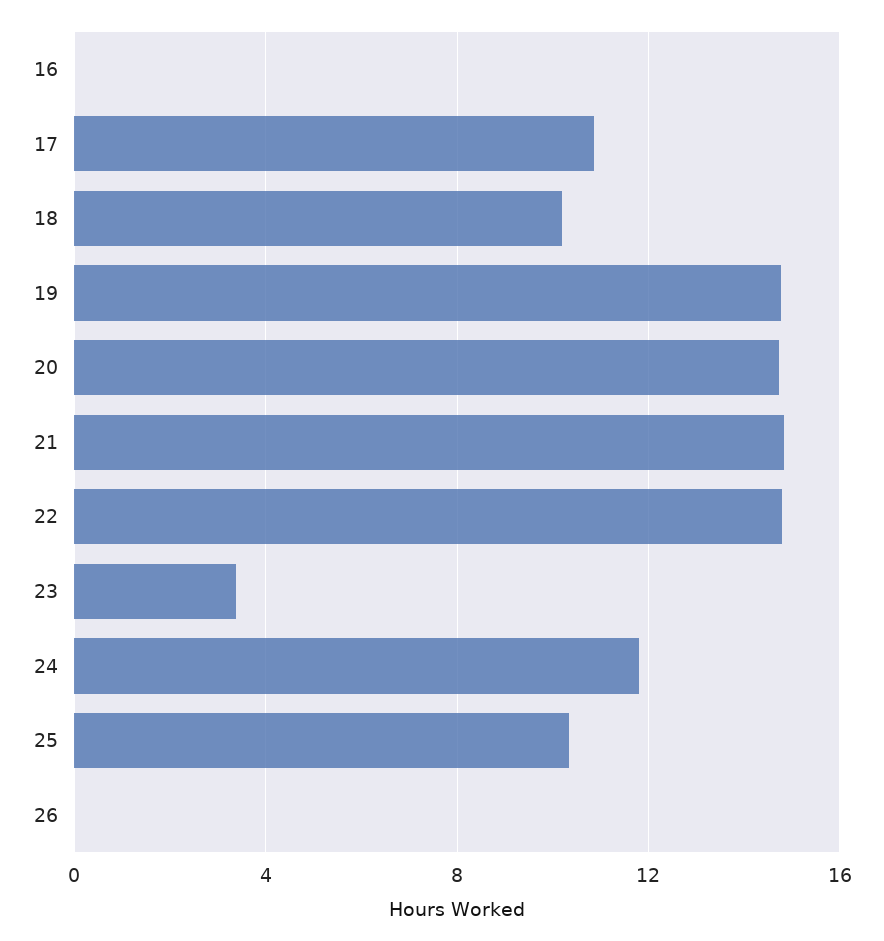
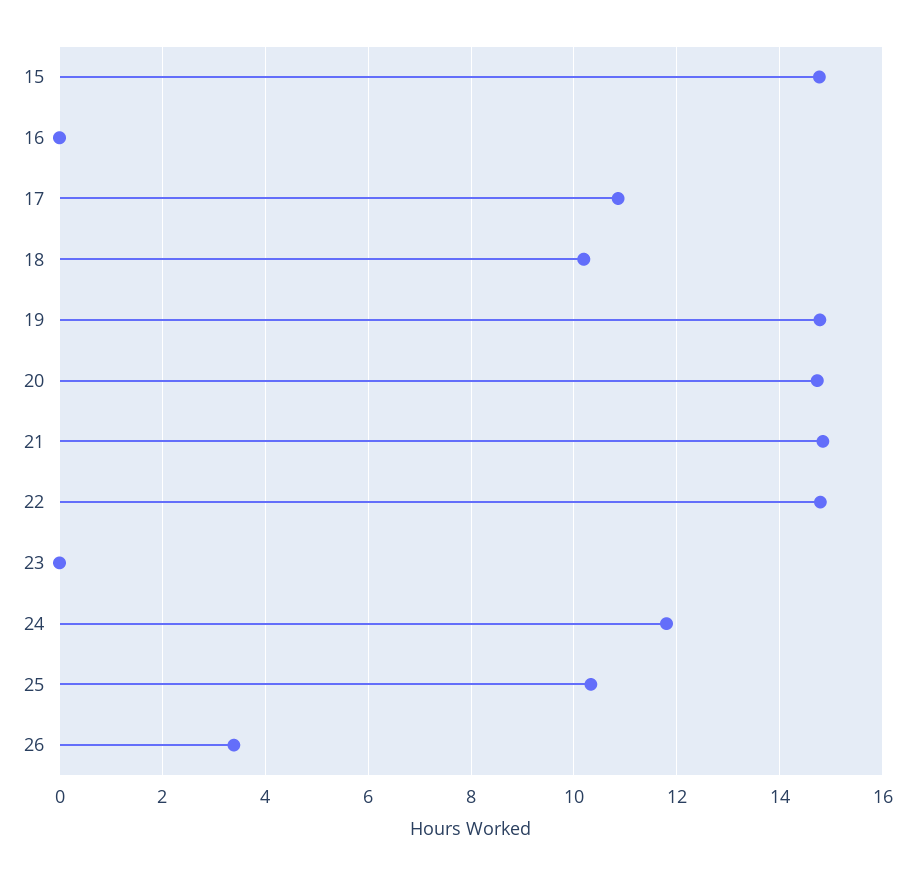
23: 3.5 -> 0
26: 0 -> 3.4
15: none -> 14.8

